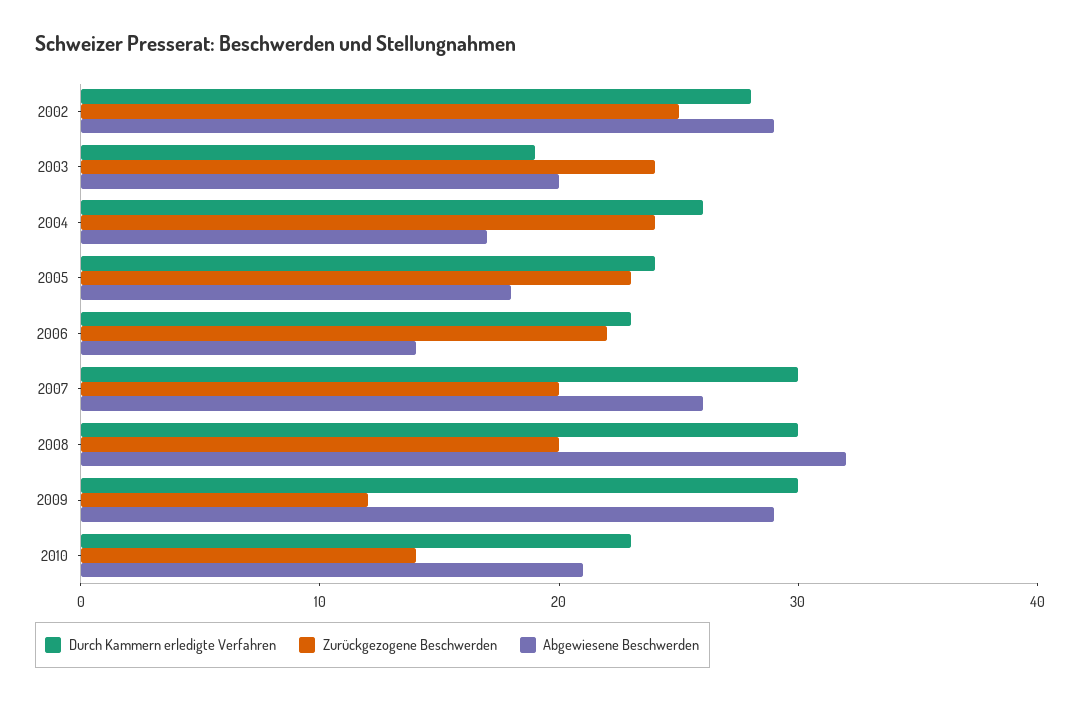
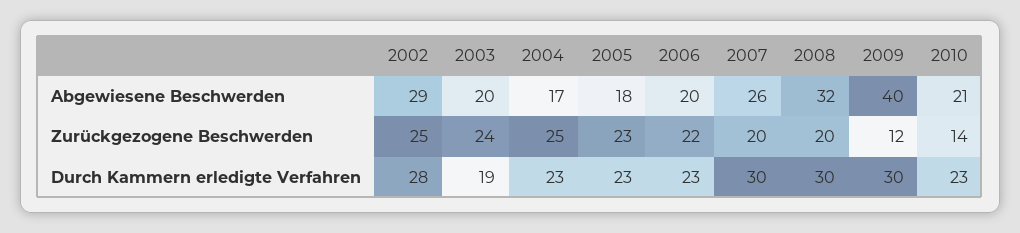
Durch Kammern erledigte Verfahren, 2004: 26 -> 23
Zurückgezogene Beschwerden, 2004: 24 -> 25
Durch Kammern erledigte Verfahren, 2005: 24 -> 23
Abgewiesene Beschwerden, 2006: 14 -> 20
Abgewiesene Beschwerden, 2009: 29 -> 40

